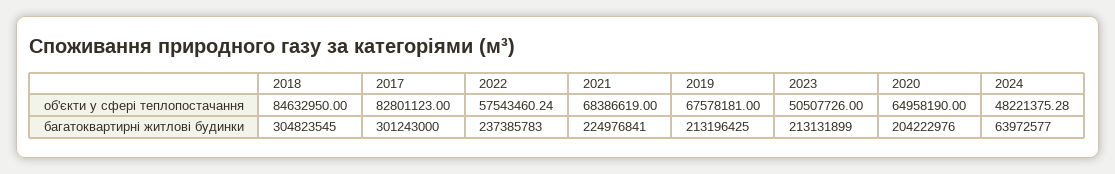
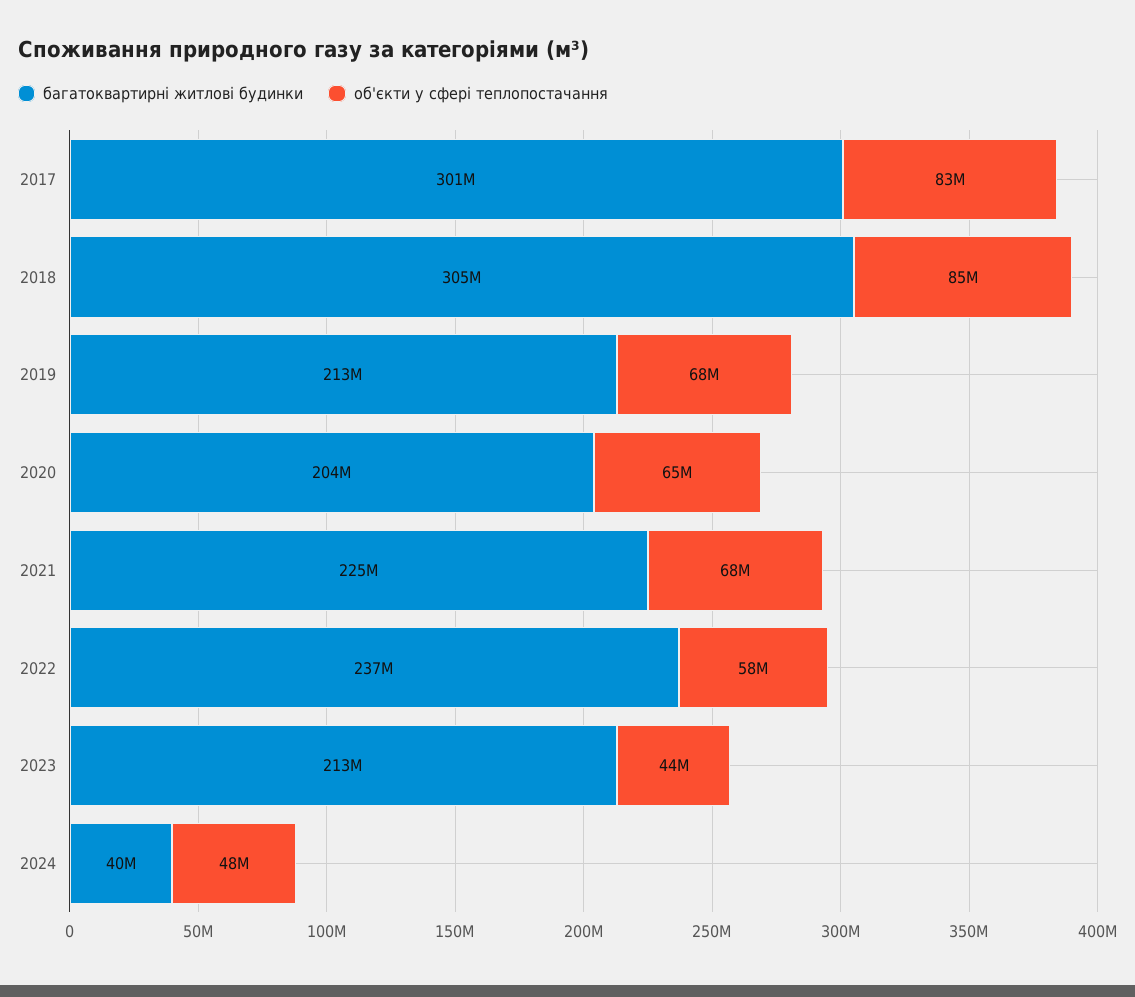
об'єкти у сфері теплопостачання, 2023: 50507726 -> 44000000
багатоквартирні житлові будинки, 2024: 63972577 -> 40000000

